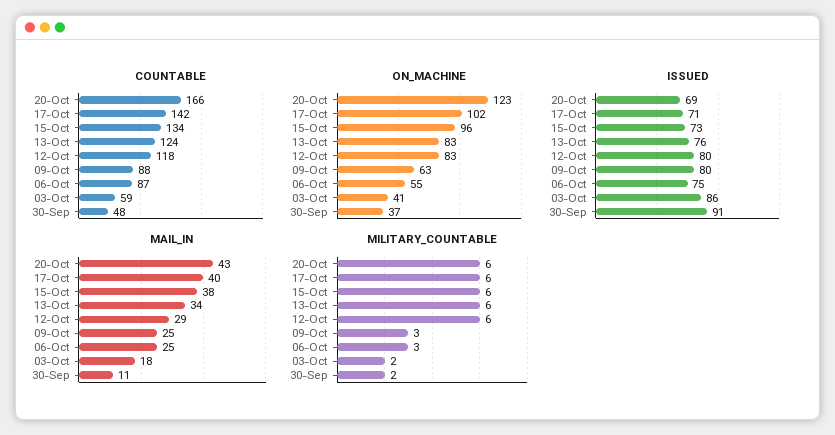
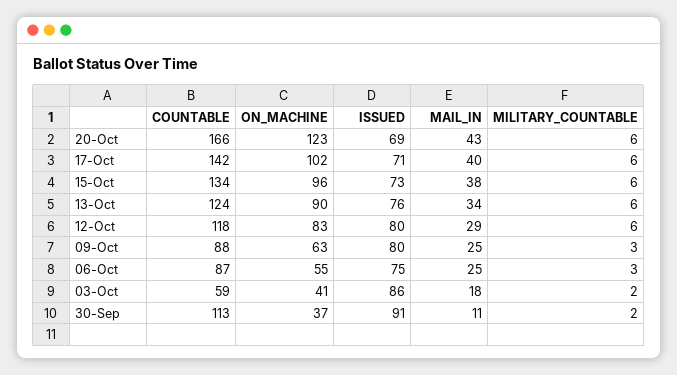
COUNTABLE, 30-Sep: 48 -> 113
ON_MACHINE, 13-Oct: 83 -> 90

